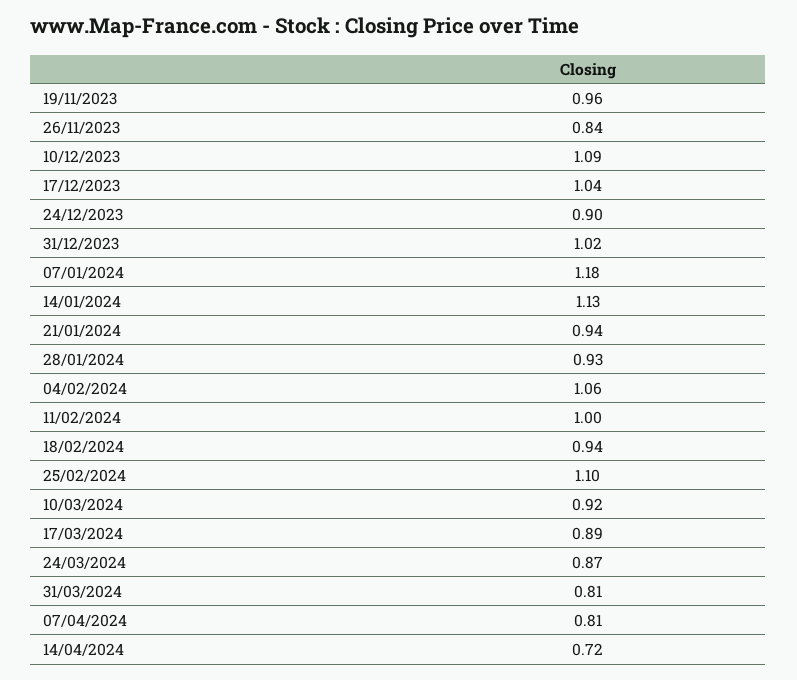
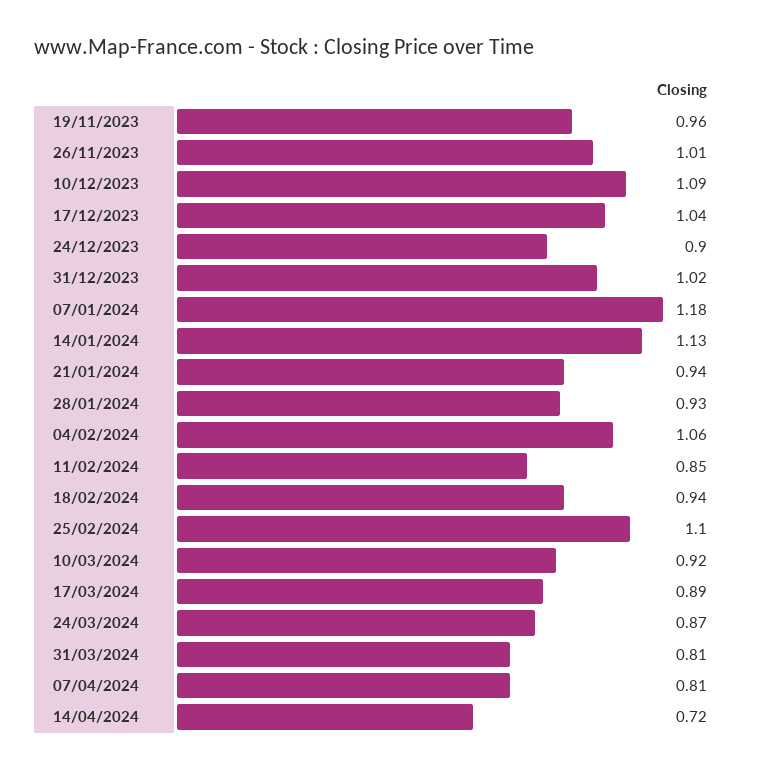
26/11/2023: 0.84 -> 1.01
11/02/2024: 1 -> 0.85

